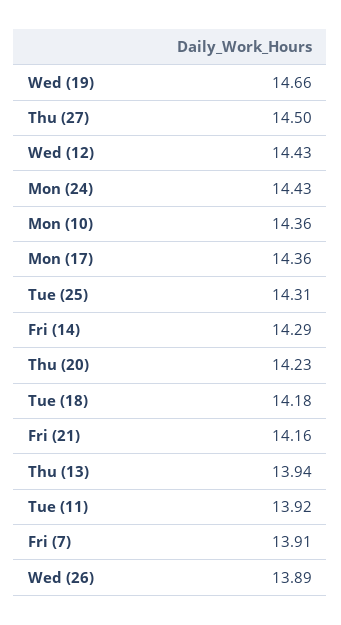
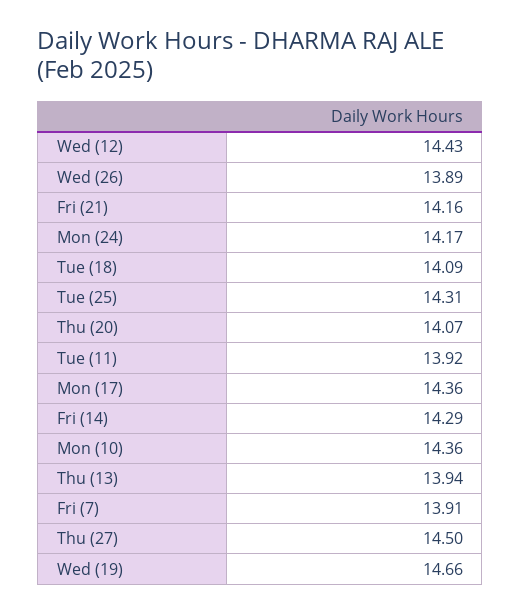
Mon (24): 14.43 -> 14.17
Thu (20): 14.23 -> 14.07
Tue (18): 14.18 -> 14.09

